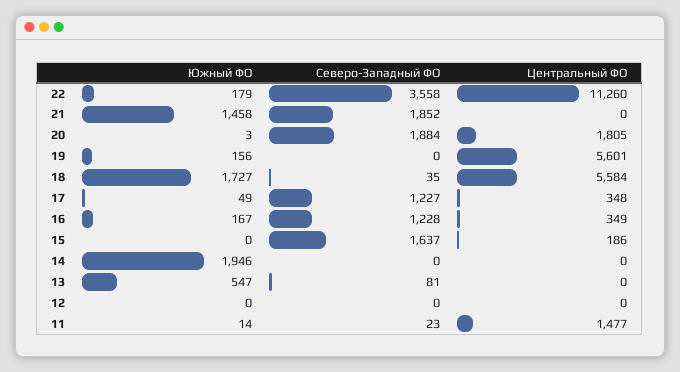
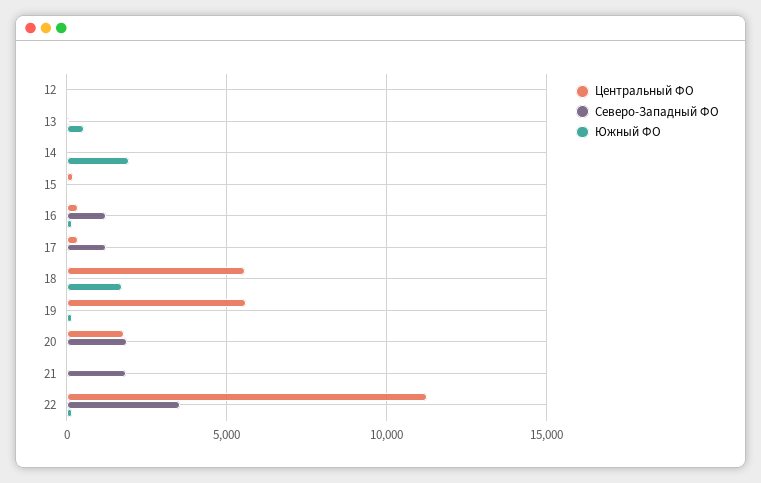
Южный ФО, 21: 1458 -> 0
Северо-Западный ФО, 15: 1637 -> 0
Южный ФО, 11: 14 -> none
Северо-Западный ФО, 11: 23 -> none
Центральный ФО, 11: 1477 -> none

